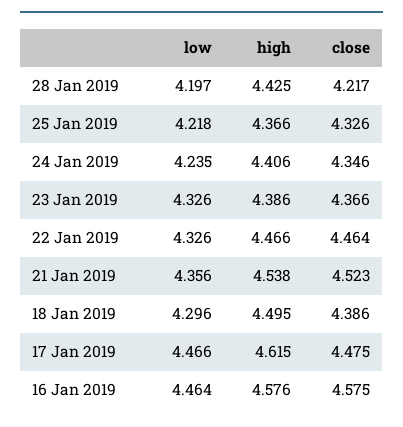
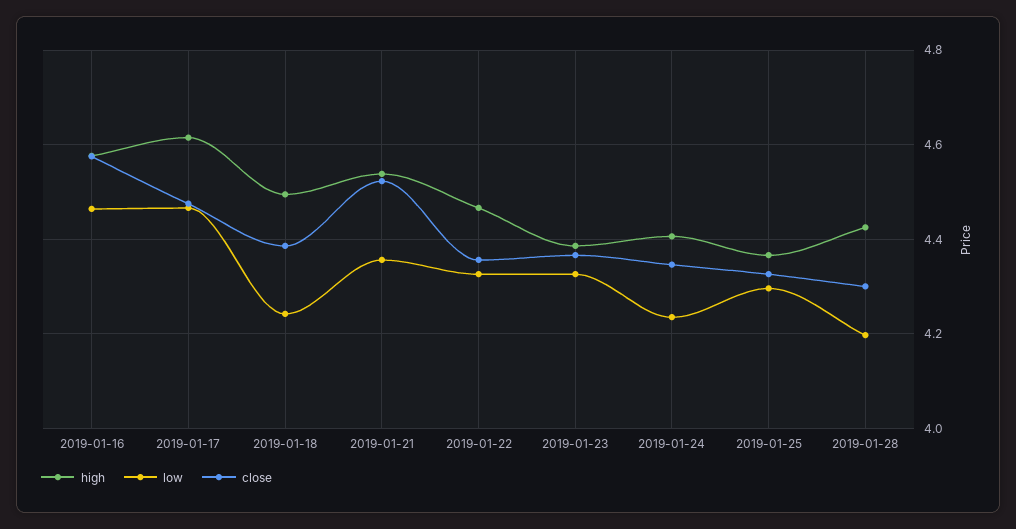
close, 28 Jan 2019: 4.217 -> 4.3
low, 25 Jan 2019: 4.218 -> 4.3
close, 22 Jan 2019: 4.464 -> 4.36
low, 18 Jan 2019: 4.296 -> 4.24

